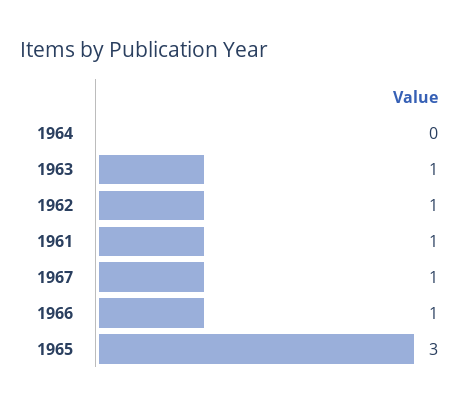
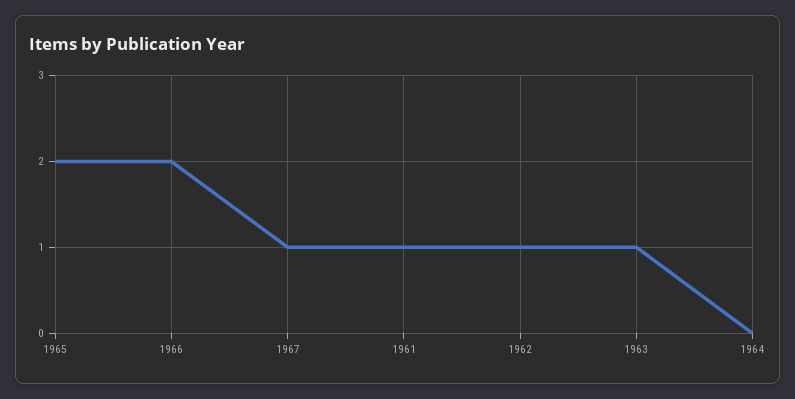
1966: 1 -> 2
1965: 3 -> 2

